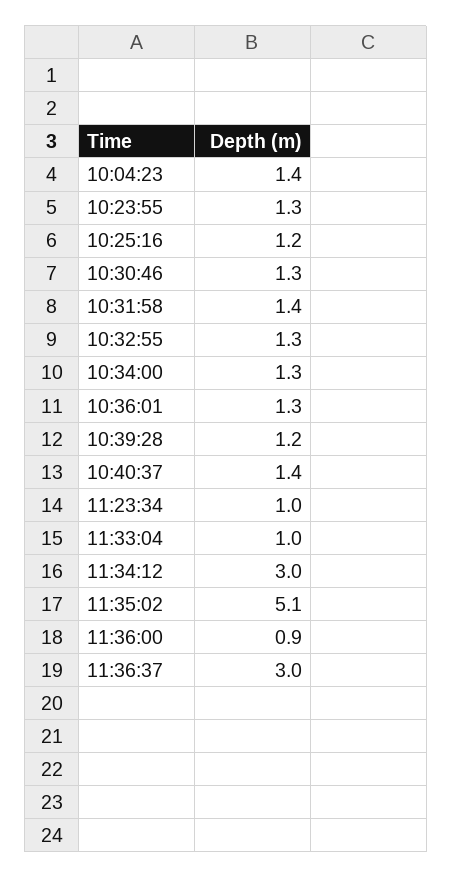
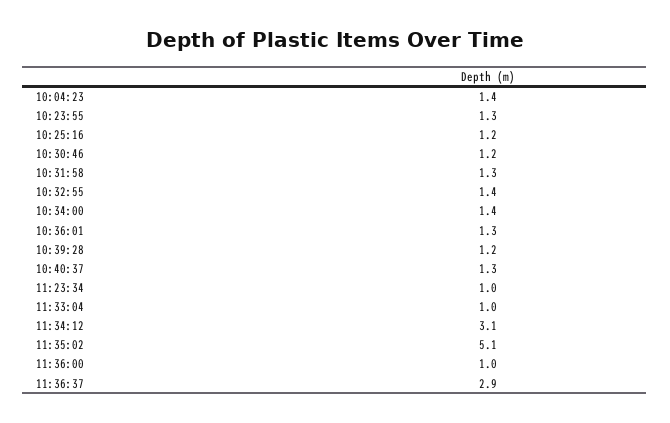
10:30:46: 1.3 -> 1.2
10:31:58: 1.4 -> 1.3
10:32:55: 1.3 -> 1.4
10:34:00: 1.3 -> 1.4
10:40:37: 1.4 -> 1.3
11:34:12: 3 -> 3.1
11:36:00: 0.9 -> 1
11:36:37: 3 -> 2.9

